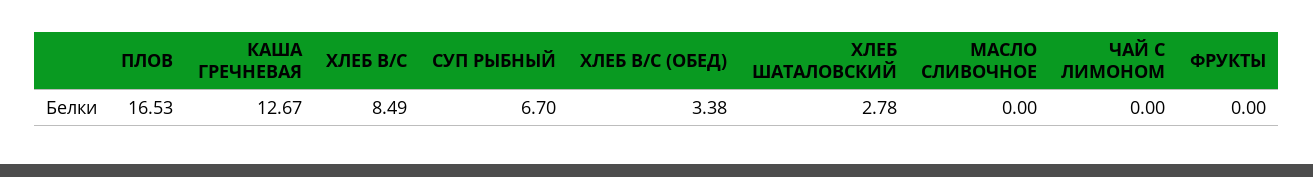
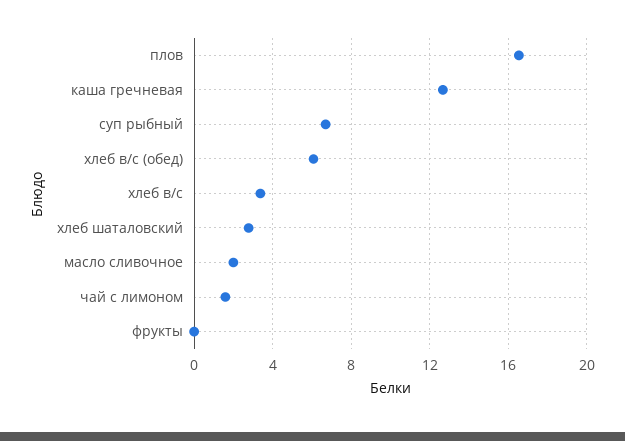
ХЛЕБ В/С: 8.49 -> 3.5
ХЛЕБ В/С (ОБЕД): 3.38 -> 6
МАСЛО СЛИВОЧНОЕ: 0 -> 2
ЧАЙ С ЛИМОНОМ: 0 -> 1.5

